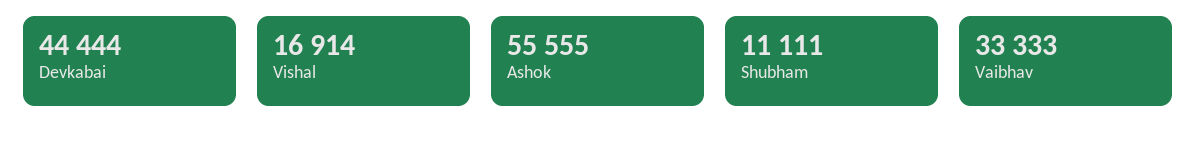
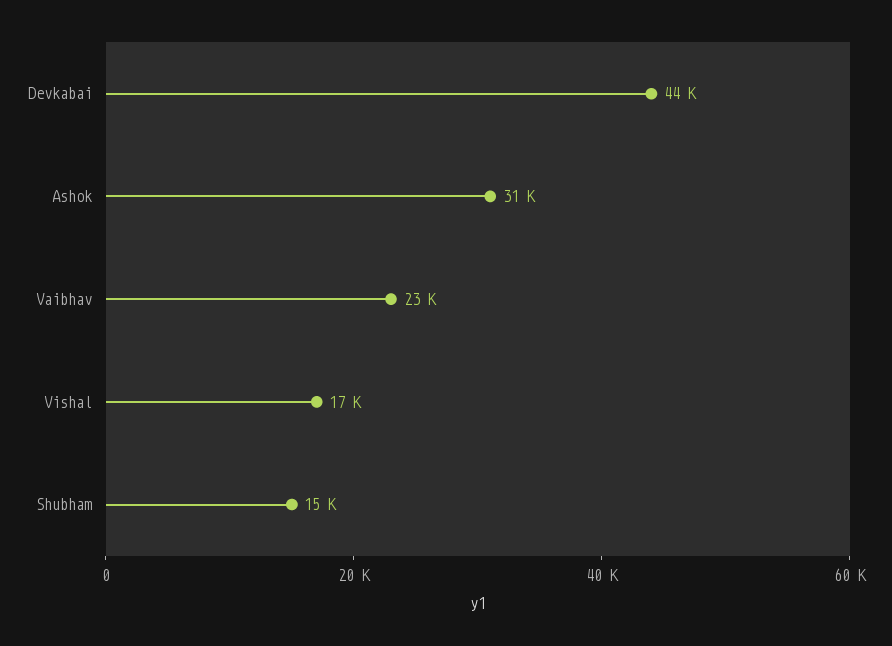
Ashok: 55555 -> 31000
Shubham: 11111 -> 15000
Vaibhav: 33333 -> 23000

